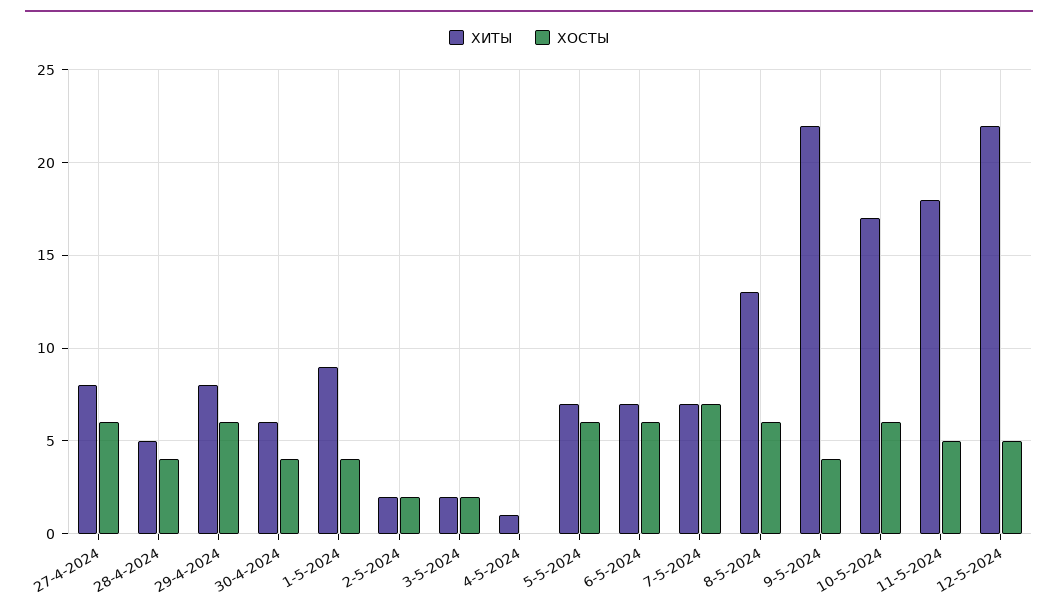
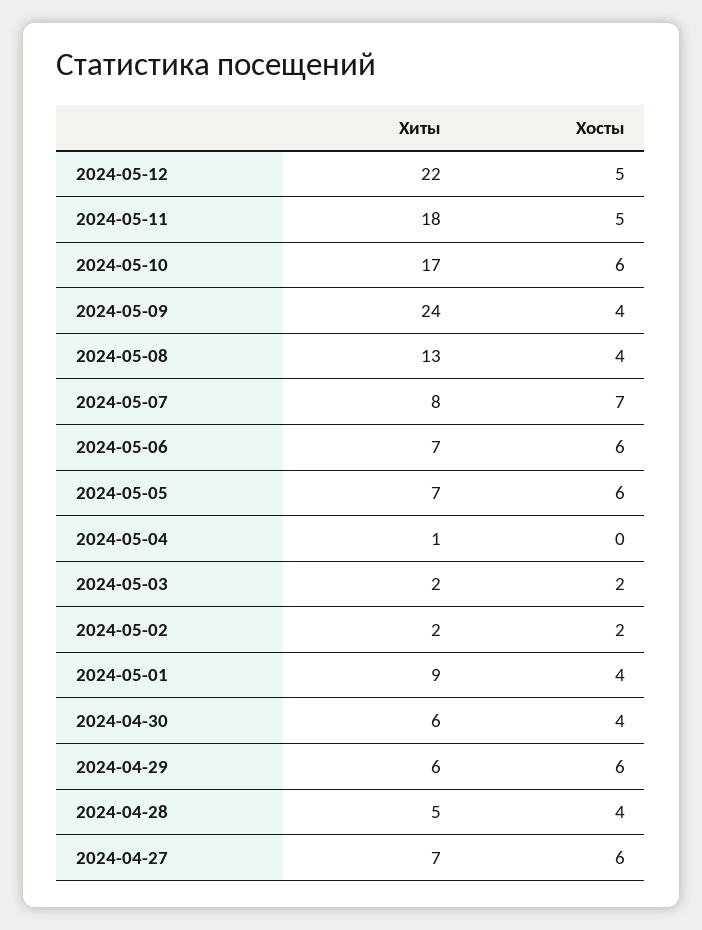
ХИТЫ, 27-4-2024: 8 -> 7
ХИТЫ, 29-4-2024: 8 -> 6
ХИТЫ, 7-5-2024: 7 -> 8
ХОСТЫ, 8-5-2024: 6 -> 4
ХИТЫ, 9-5-2024: 22 -> 24

